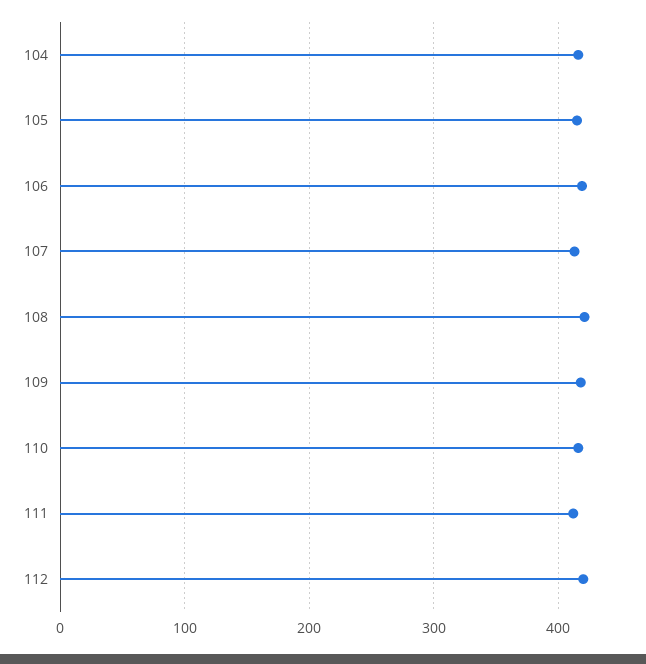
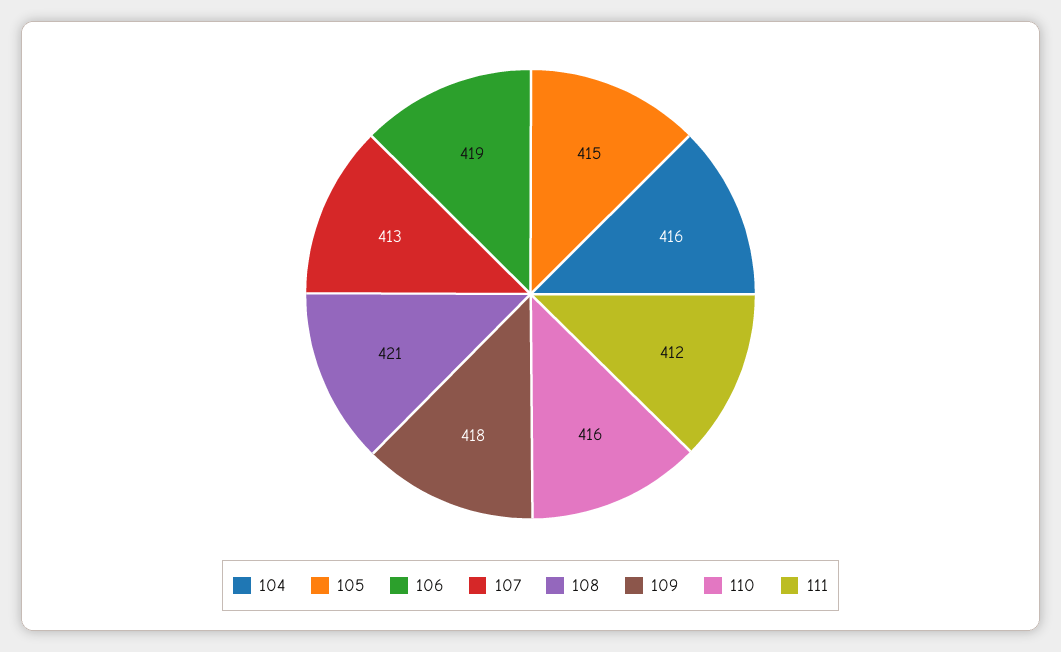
112: 420 -> none

